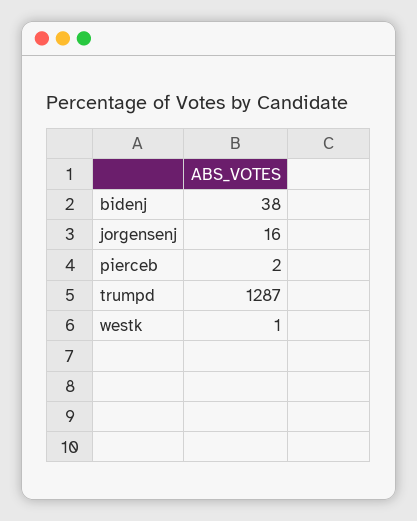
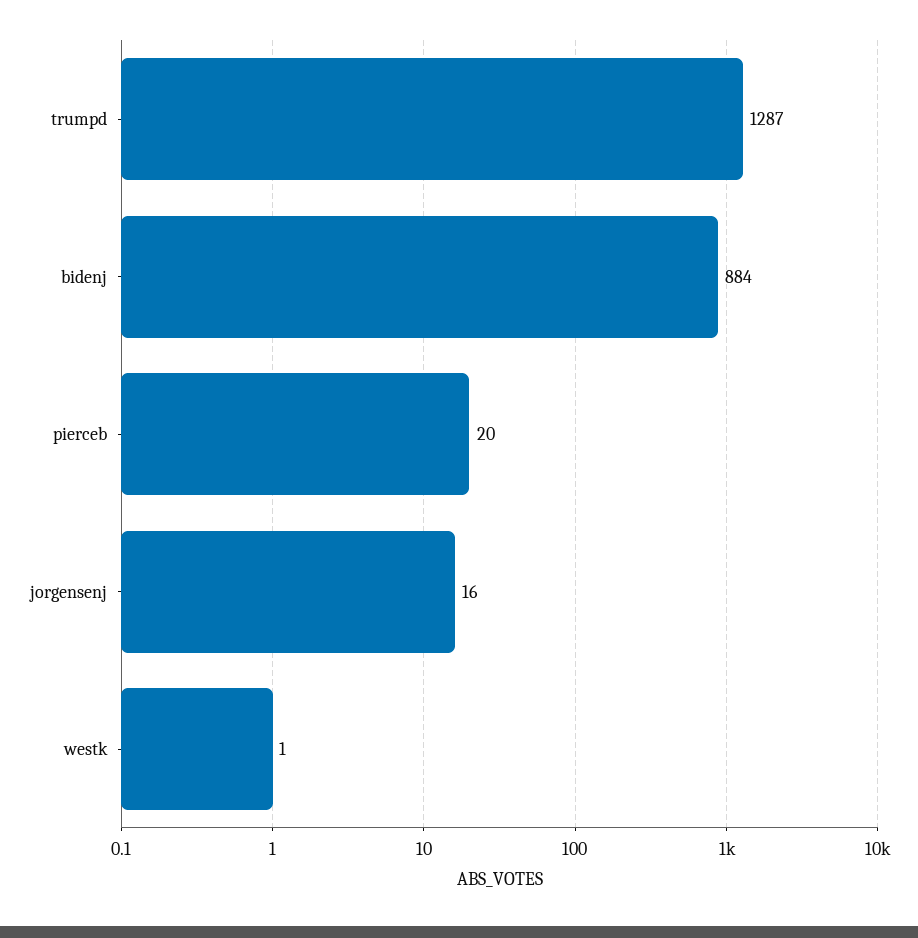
bidenj: 38 -> 884
pierceb: 2 -> 20

